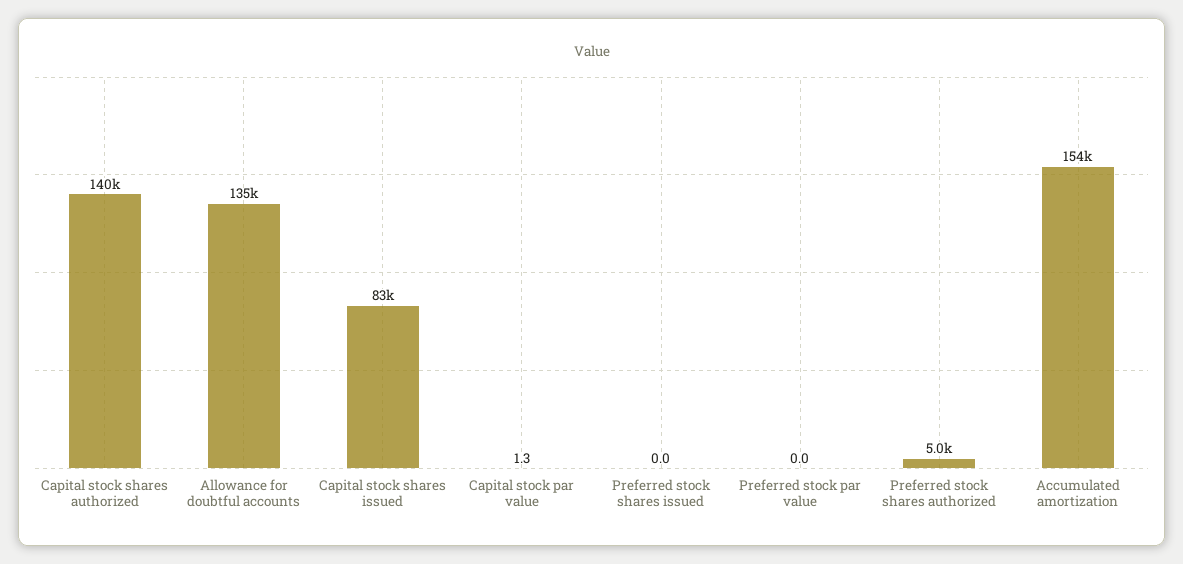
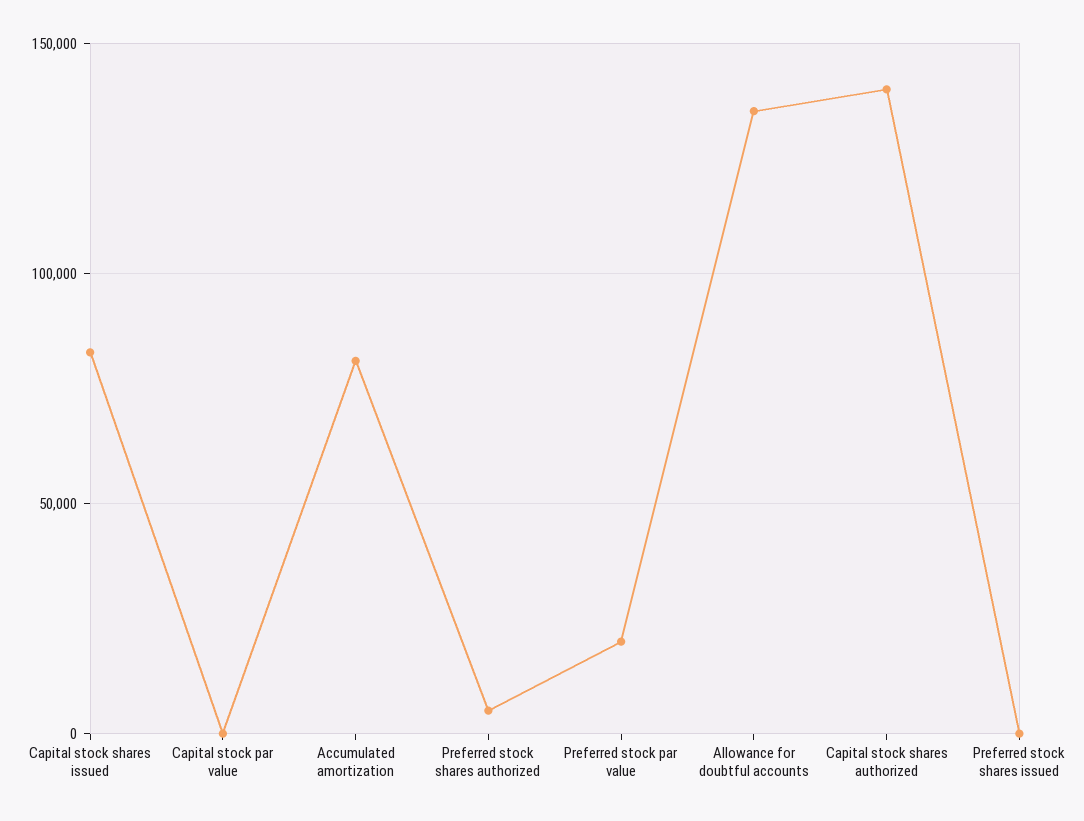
Preferred stock par value: 0 -> 20000
Accumulated amortization: 154000 -> 80000

